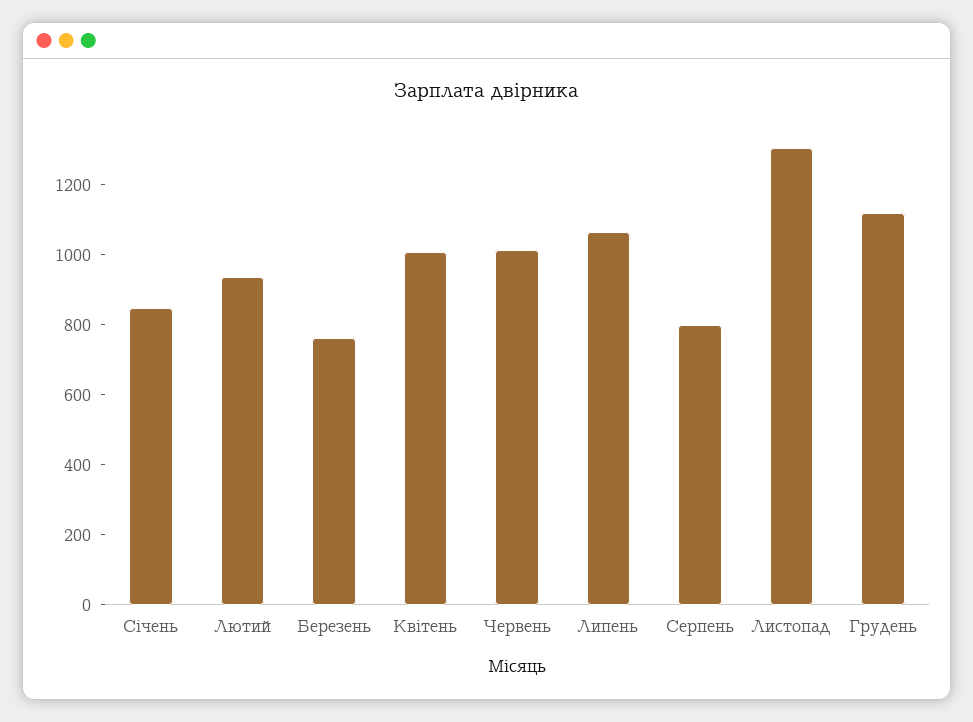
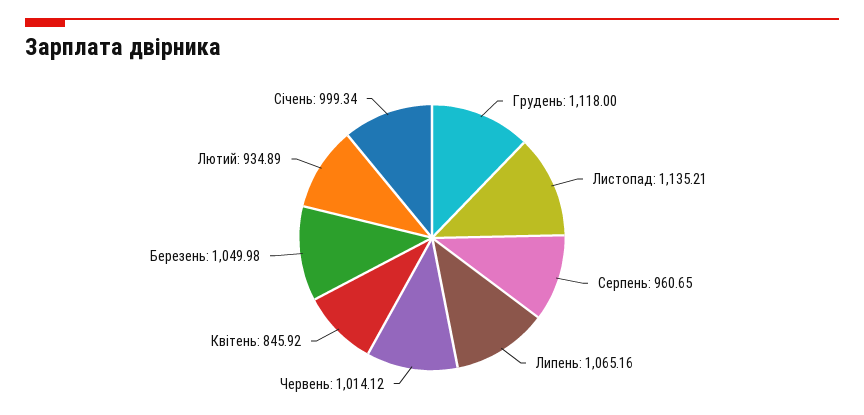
Січень: 850 -> 999.34
Березень: 750 -> 1049.98
Квітень: 1000 -> 845.92
Серпень: 800 -> 960.65
Листопад: 1300 -> 1135.21

